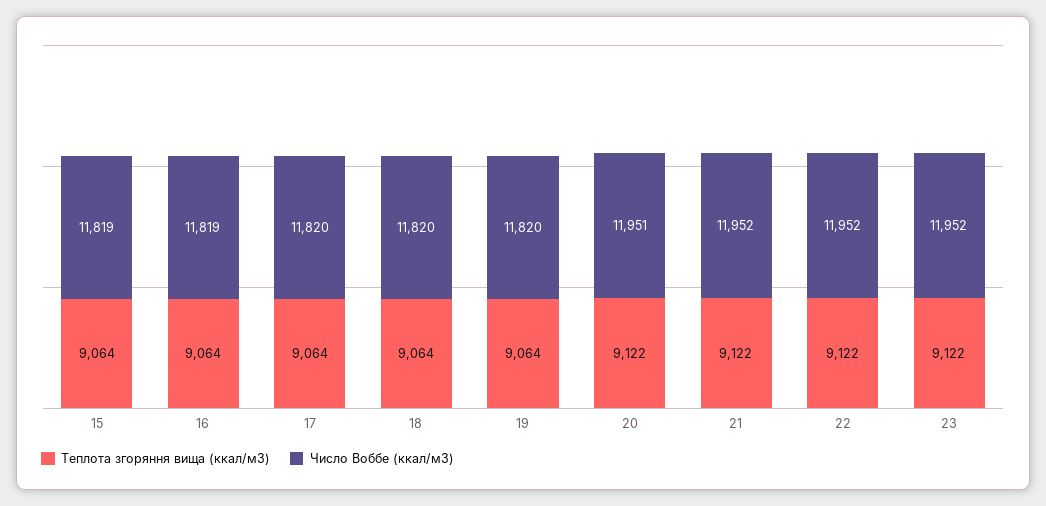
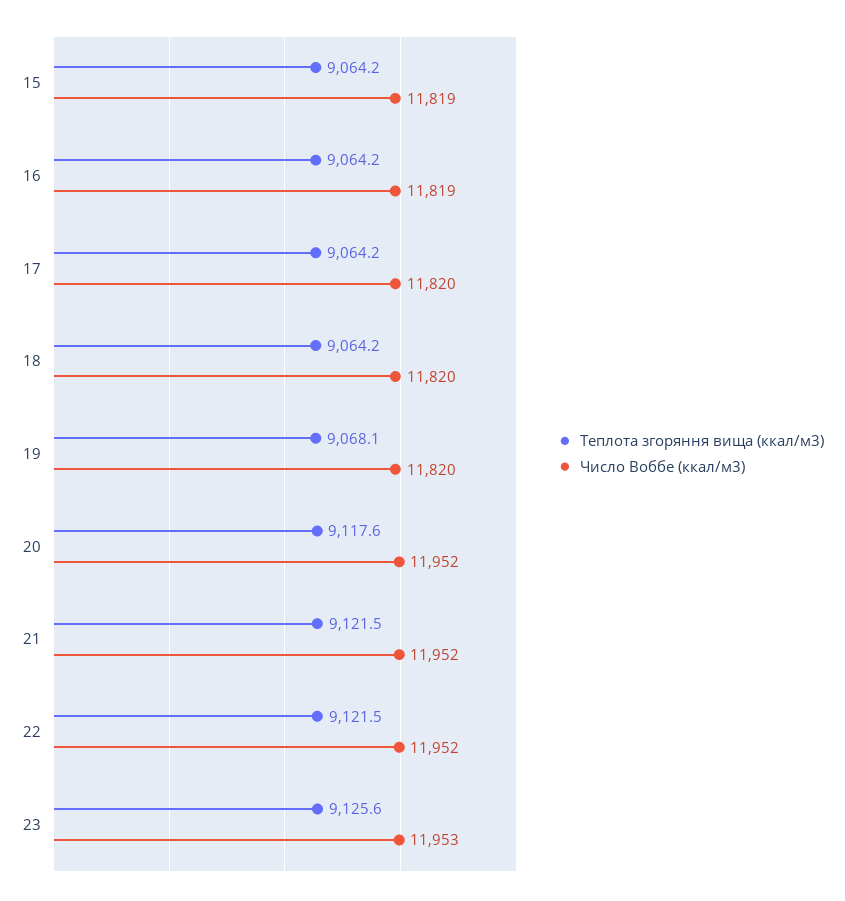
Теплота згоряння вища (ккал/м3), 19: 9064 -> 9068.1
Теплота згоряння вища (ккал/м3), 20: 9122 -> 9117.6
Число Воббе (ккал/м3), 20: 11951 -> 11952
Теплота згоряння вища (ккал/м3), 23: 9122 -> 9125.6
Число Воббе (ккал/м3), 23: 11952 -> 11953

